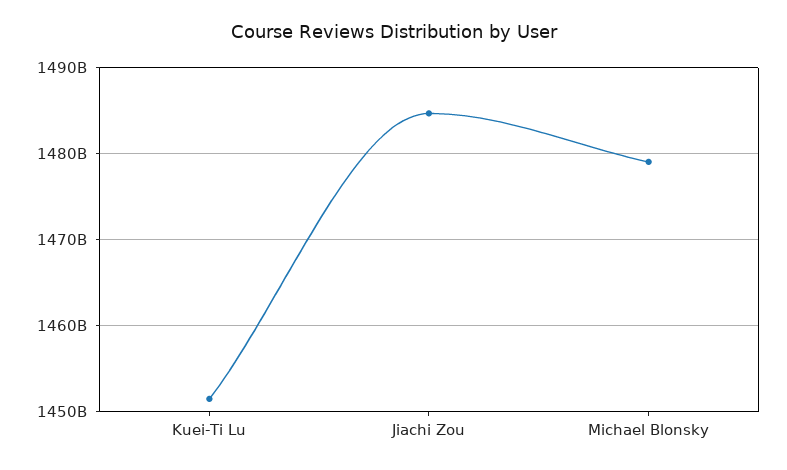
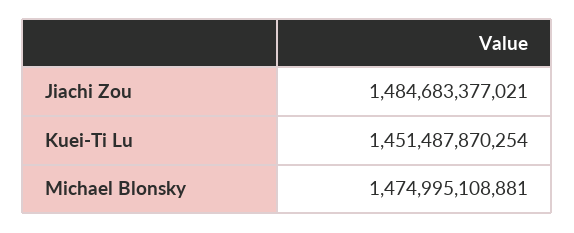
Michael Blonsky: 1479000000000 -> 1474995108881

